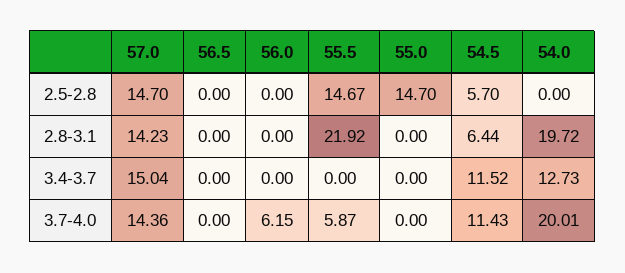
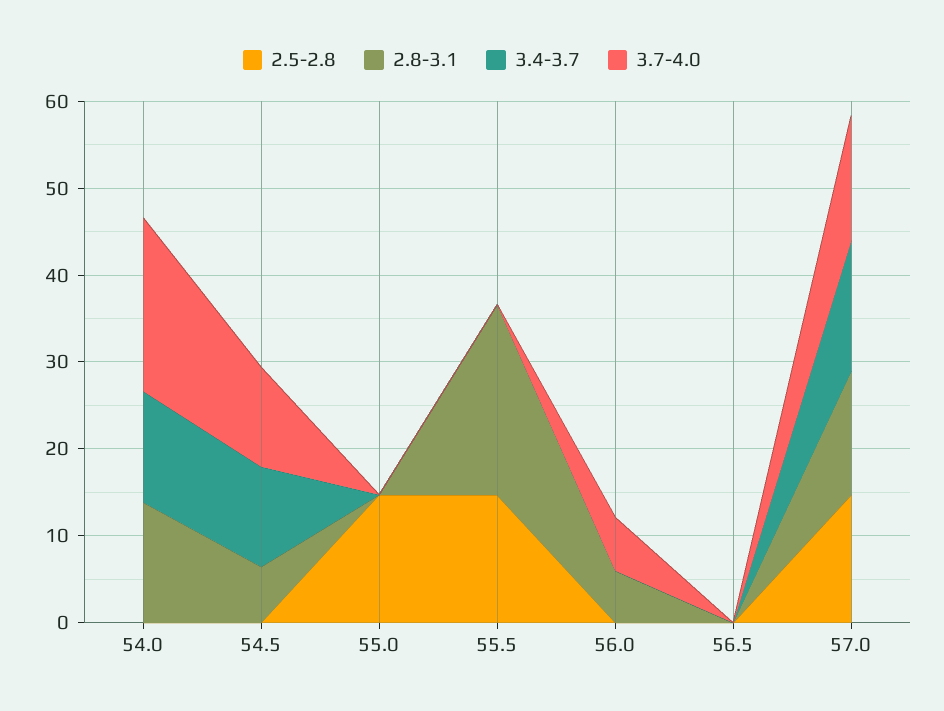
2.5-2.8, 54.5: 5.7 -> 0
2.8-3.1, 56.0: 0 -> 6
2.8-3.1, 54.0: 19.72 -> 14
3.7-4.0, 55.5: 5.87 -> 0

